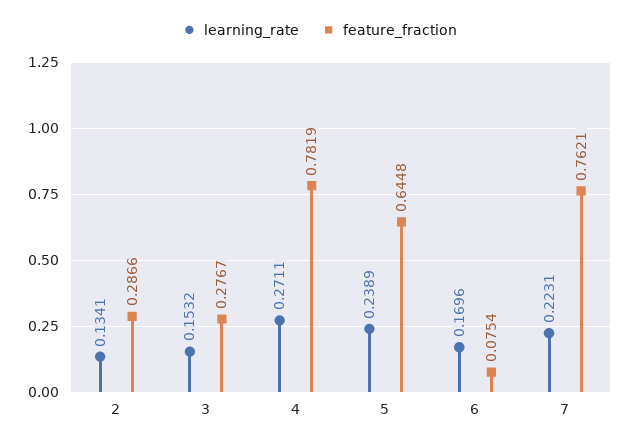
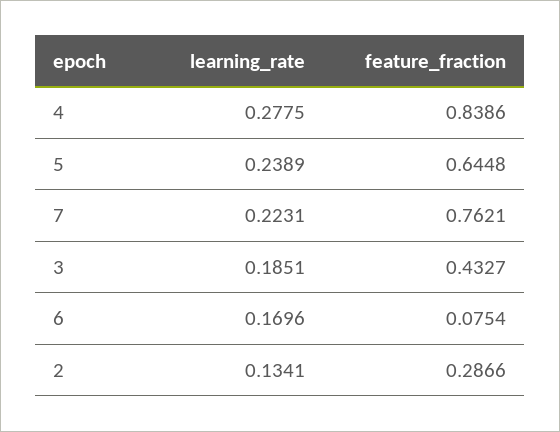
learning_rate, 3: 0.1532 -> 0.1851
feature_fraction, 3: 0.2767 -> 0.4327
learning_rate, 4: 0.2711 -> 0.2775
feature_fraction, 4: 0.7819 -> 0.8386

